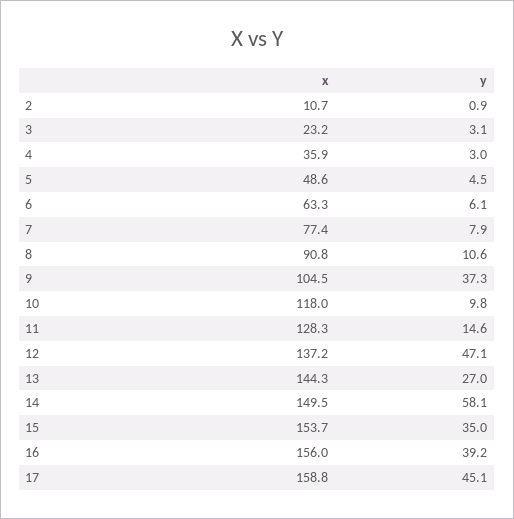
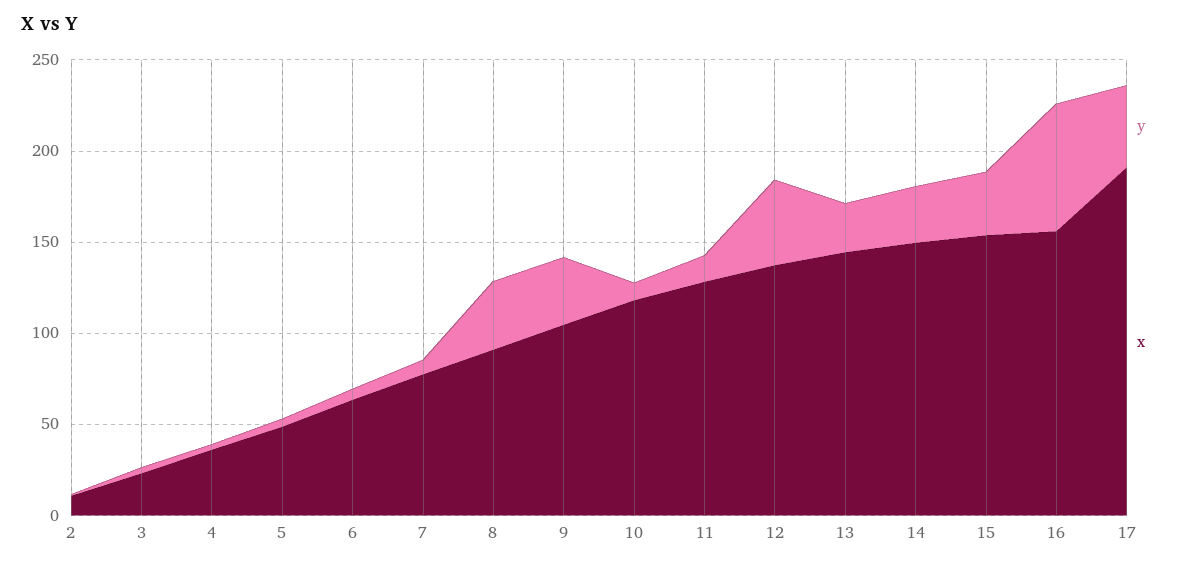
y, 8: 10.6 -> 40
y, 14: 58.1 -> 30
y, 16: 39.2 -> 70
x, 17: 158.8 -> 190

